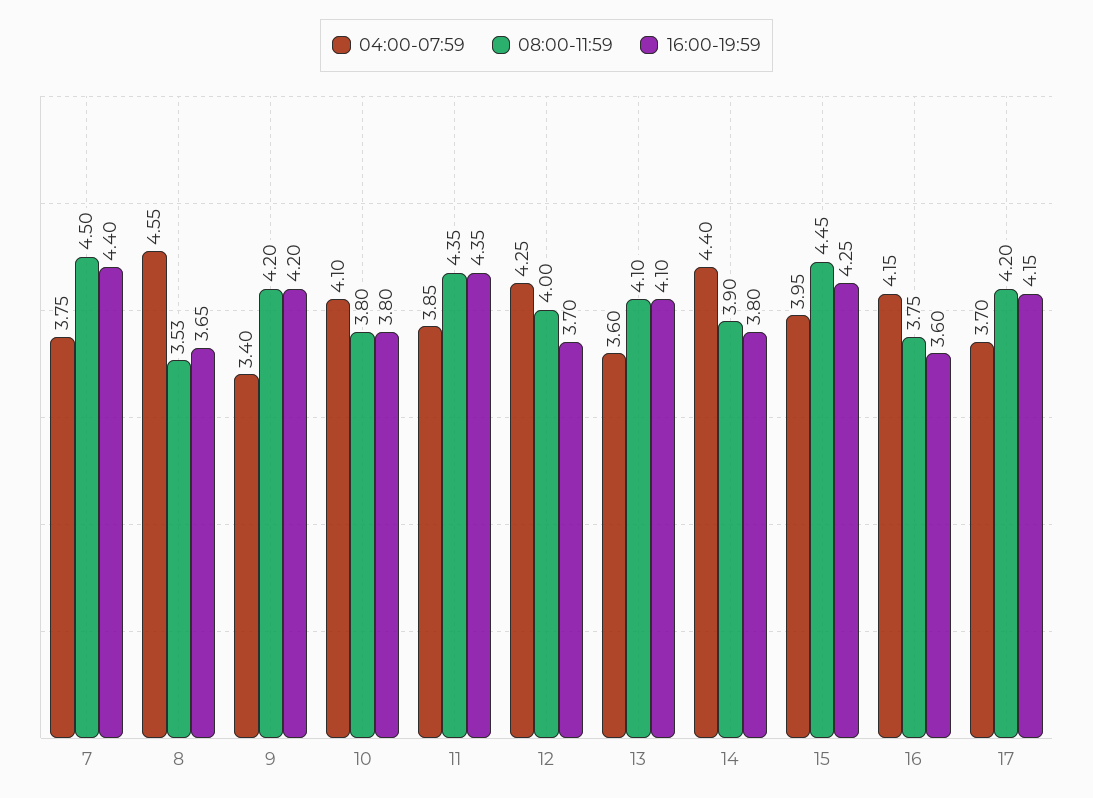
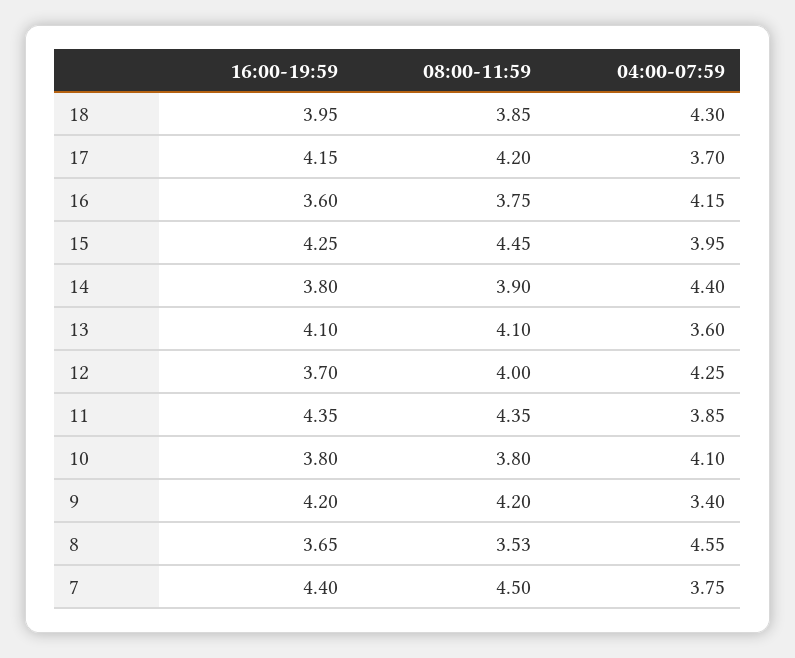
16:00-19:59, 18: none -> 3.95
08:00-11:59, 18: none -> 3.85
04:00-07:59, 18: none -> 4.3

